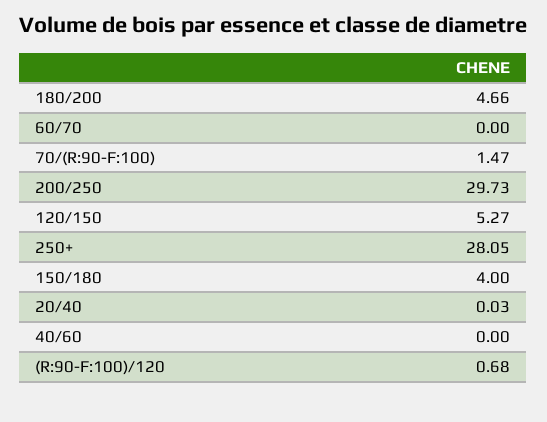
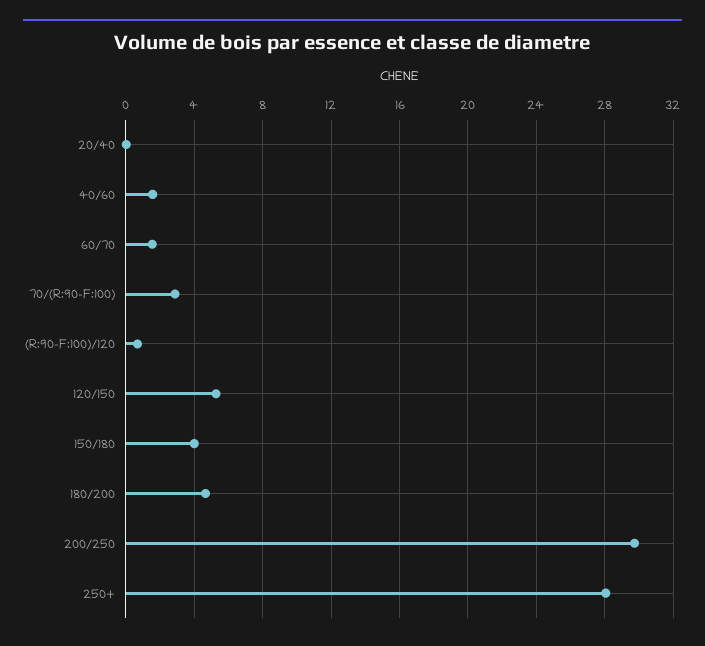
60/70: 0 -> 1.5
70/(R:90-F:100): 1.47 -> 3
40/60: 0 -> 1.5

